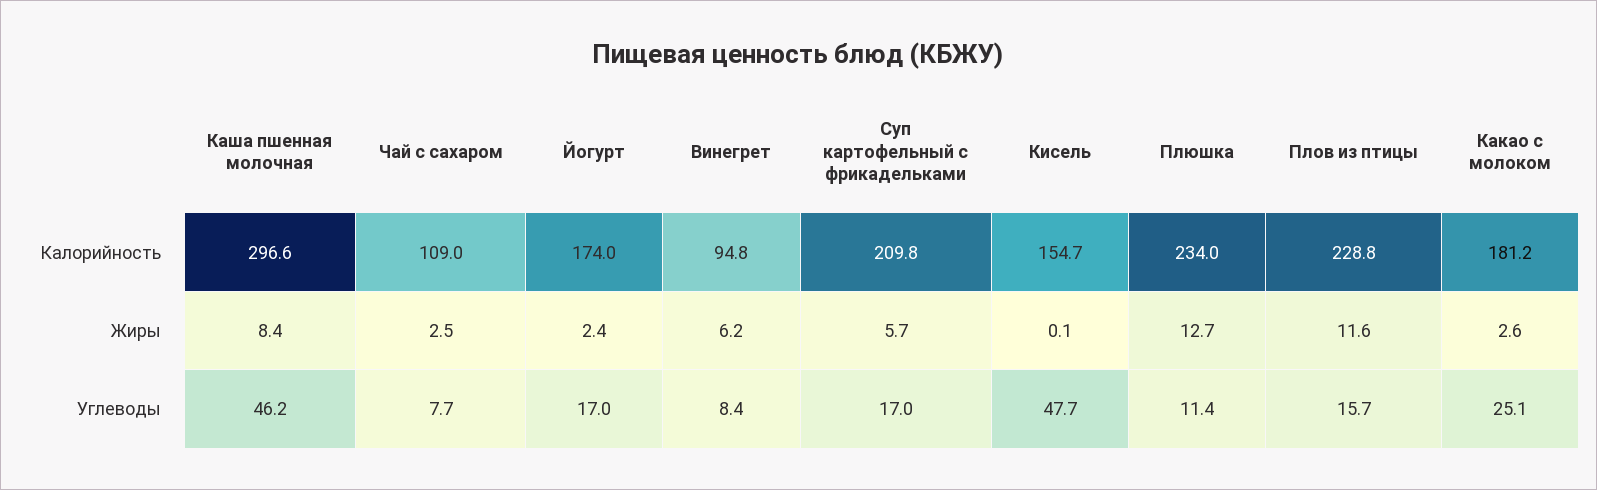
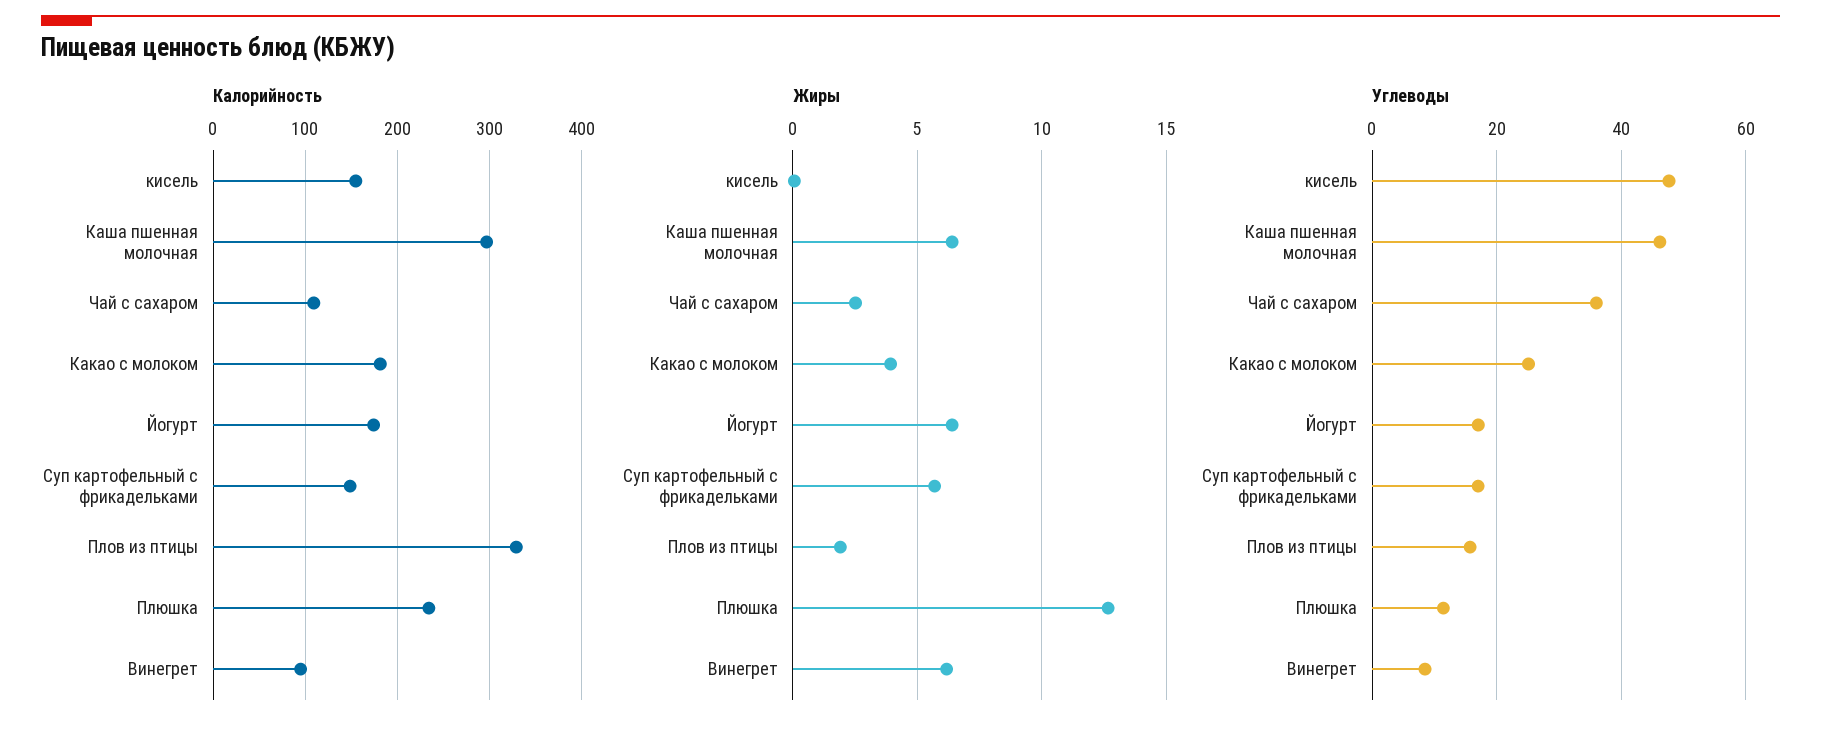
Калорийность, Суп картофельный с фрикадельками: 209.8 -> 150
Калорийность, Плов из птицы: 228.8 -> 330
Жиры, Каша пшенная молочная: 8.4 -> 6.5
Жиры, Йогурт: 2.4 -> 6.5
Жиры, Плов из птицы: 11.6 -> 2
Жиры, Какао с молоком: 2.6 -> 4
Углеводы, Чай с сахаром: 7.7 -> 36

